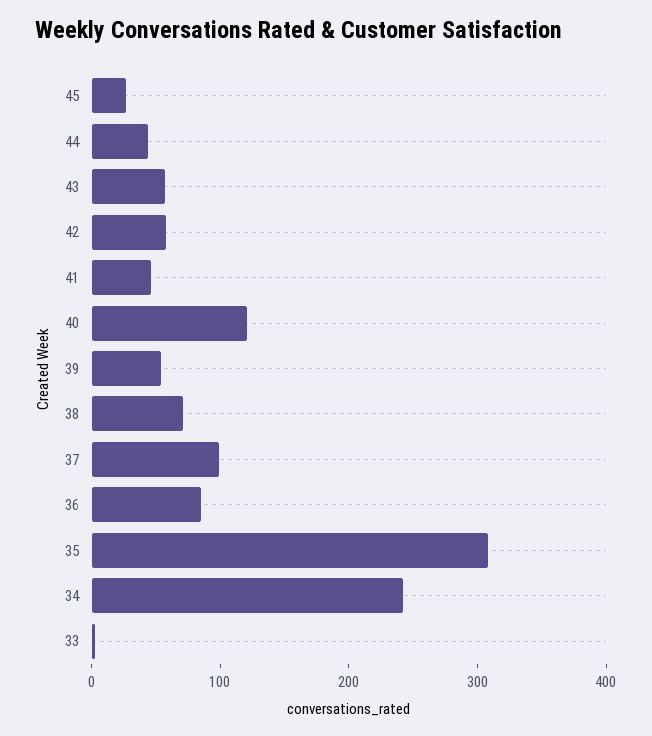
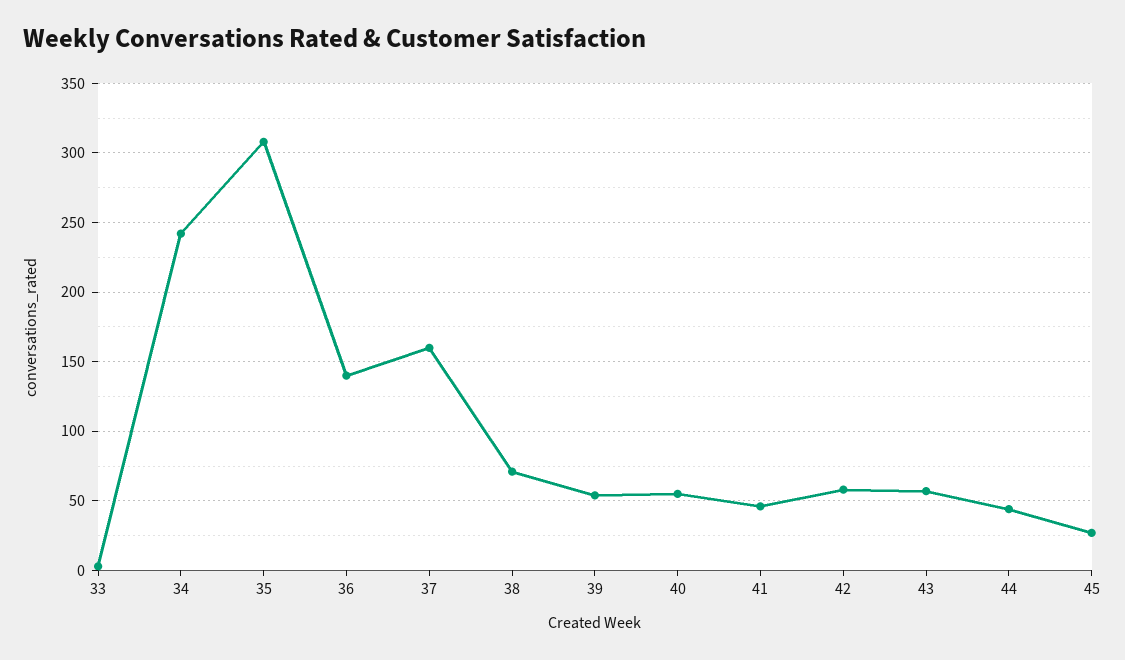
40: 120 -> 55
37: 100 -> 160
36: 80 -> 140

